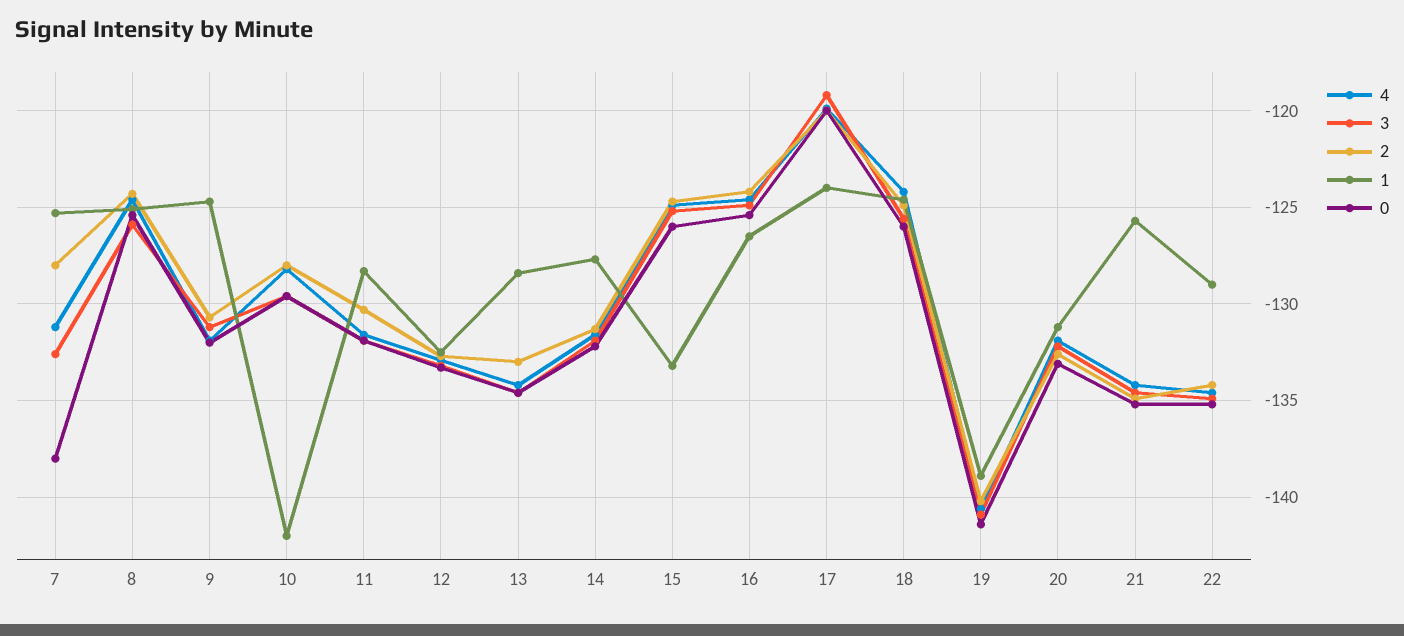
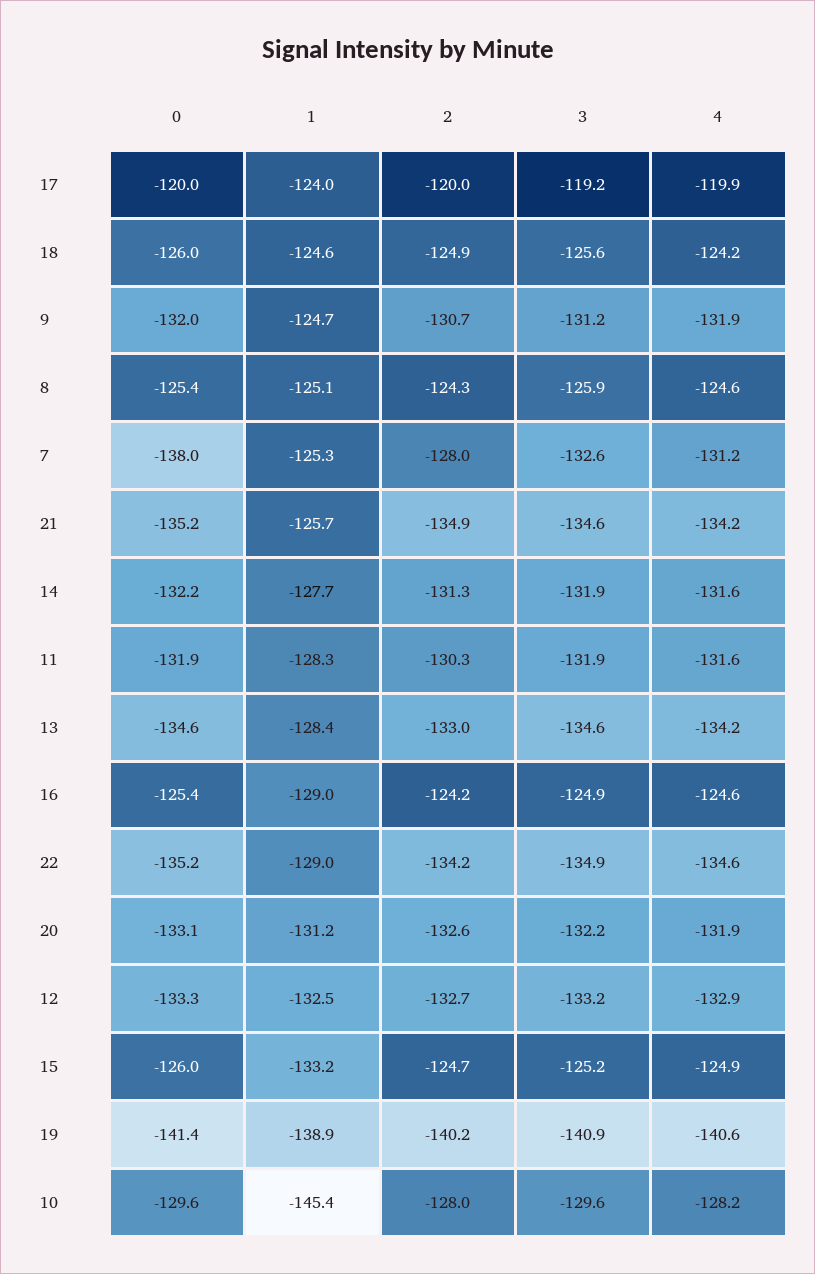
1, 10: -142 -> -145.4
1, 16: -126.5 -> -129

